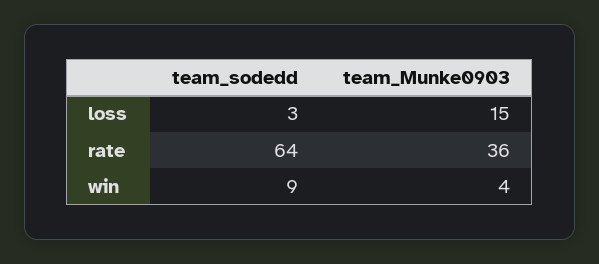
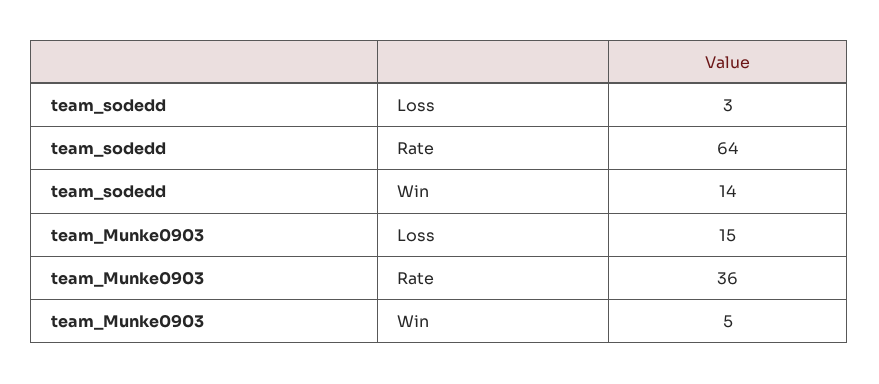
team_sodedd, win: 9 -> 14
team_Munke0903, win: 4 -> 5

